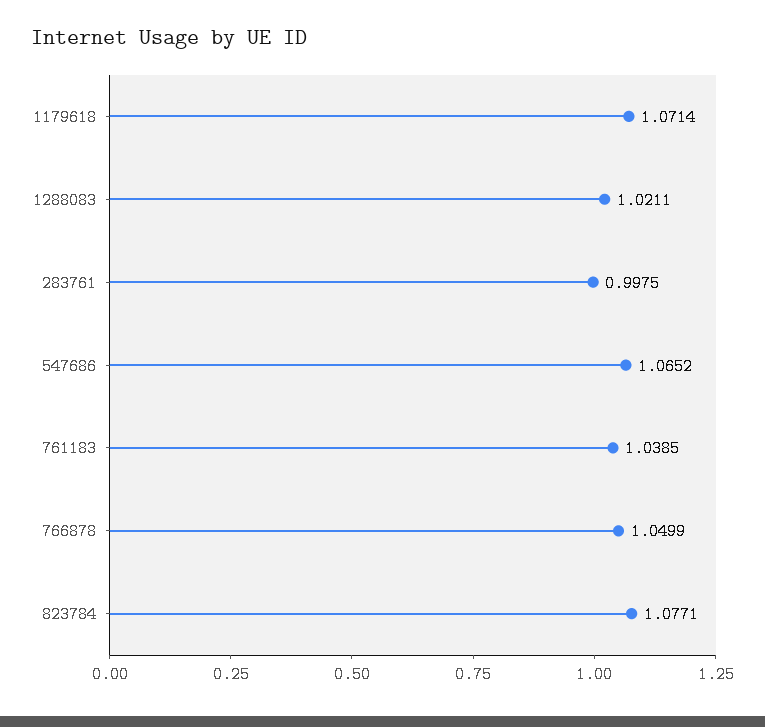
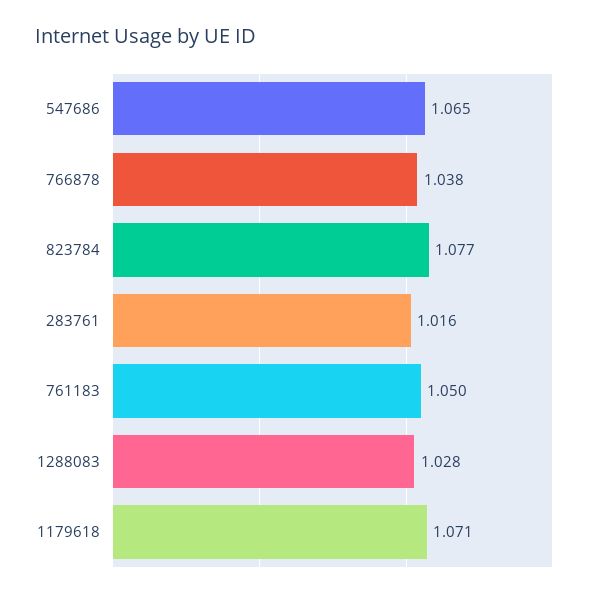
1288083: 1.0211 -> 1.028
283761: 0.9975 -> 1.016
761183: 1.0385 -> 1.05
766878: 1.0499 -> 1.038

